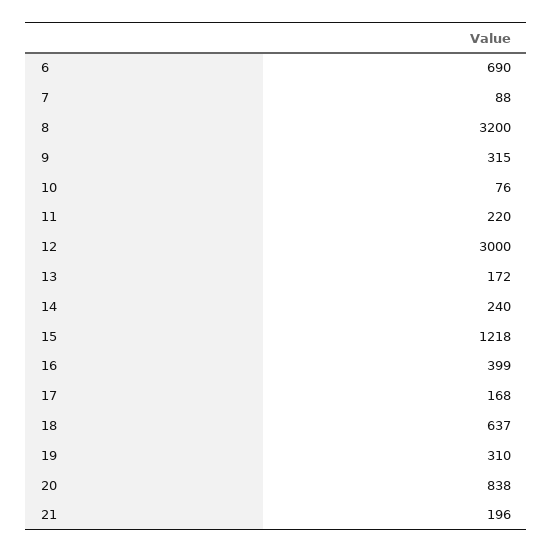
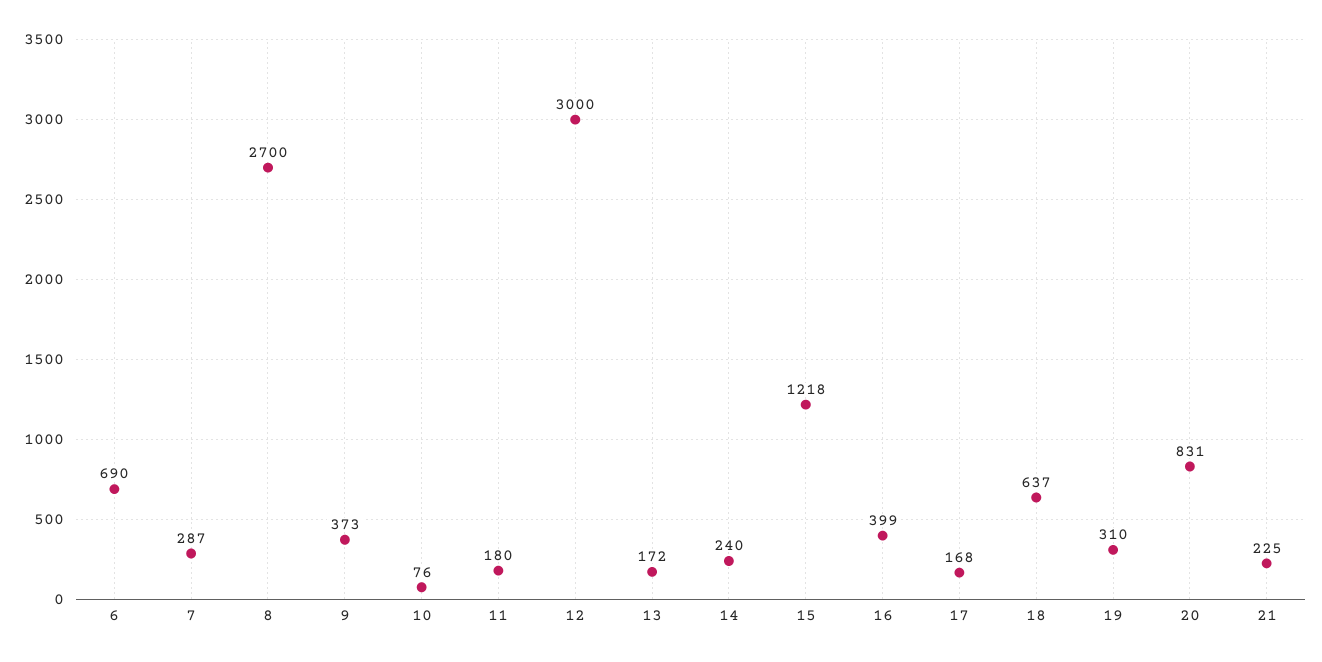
7: 88 -> 287
8: 3200 -> 2700
9: 315 -> 373
11: 220 -> 180
20: 838 -> 831
21: 196 -> 225

